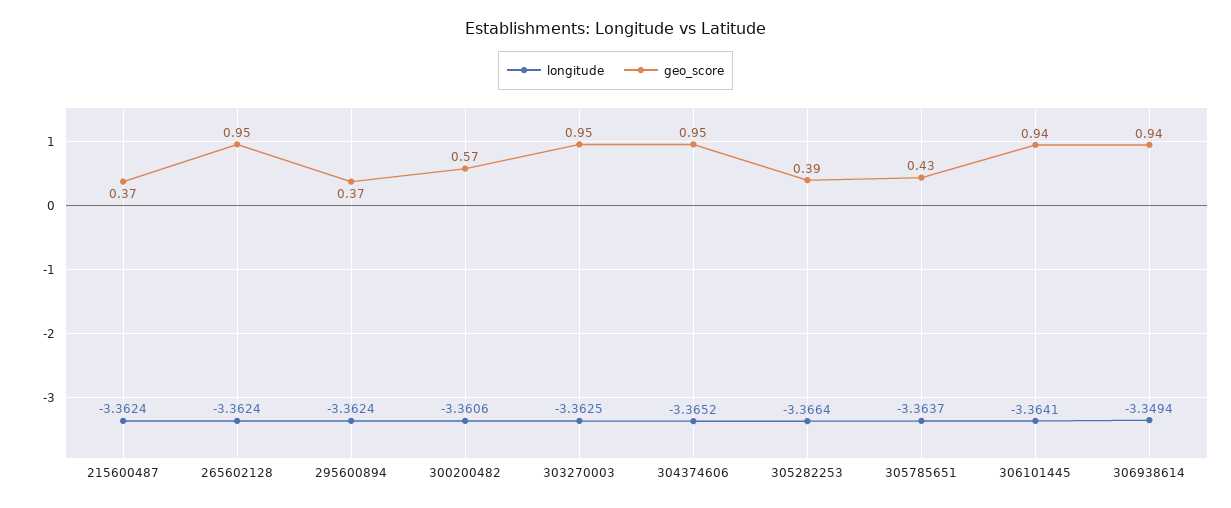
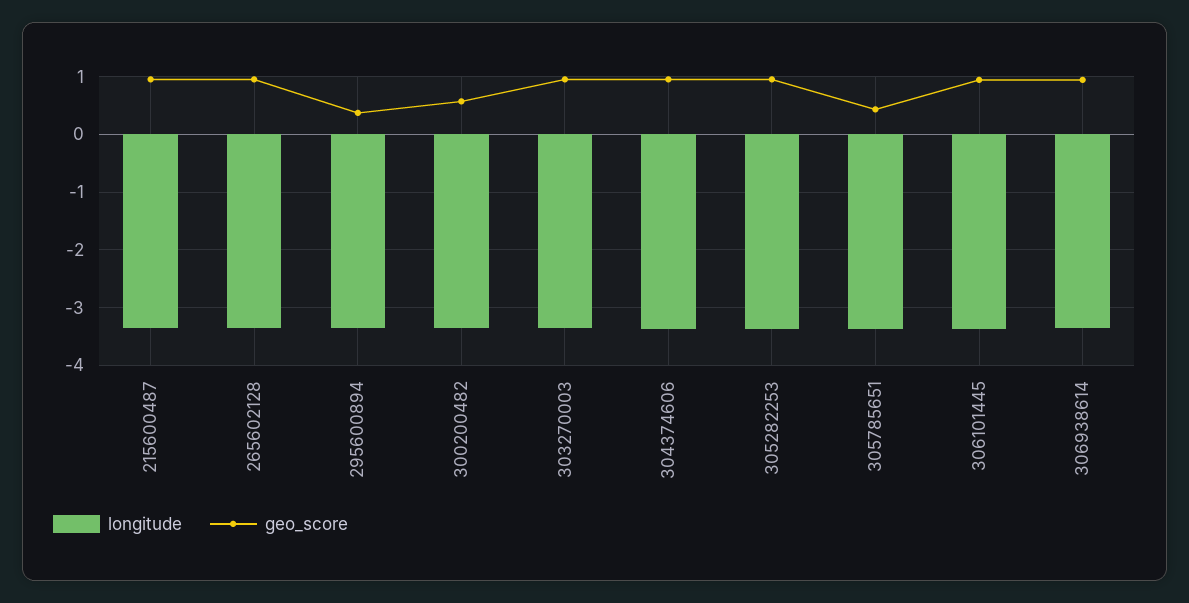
geo_score, 215600487: 0.37 -> 1
geo_score, 305282253: 0.39 -> 1

